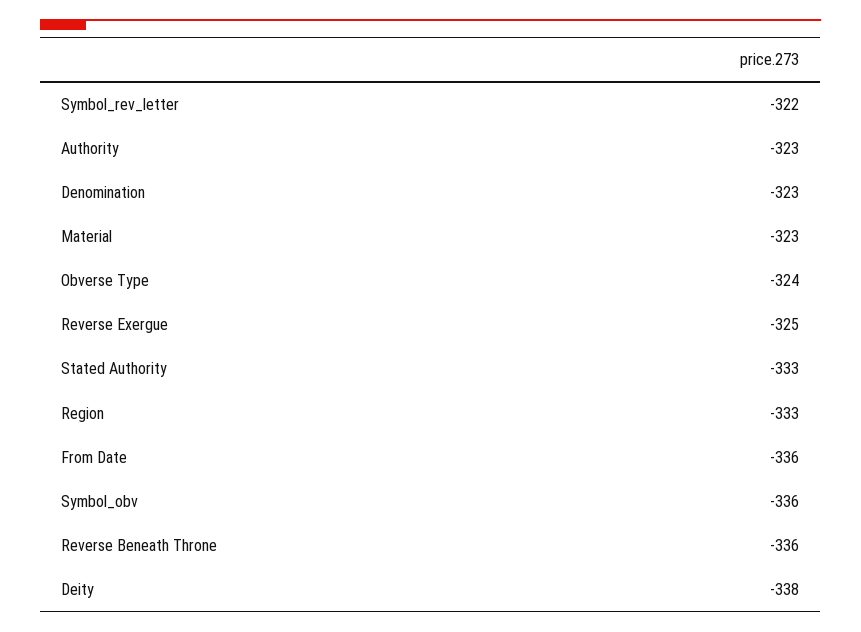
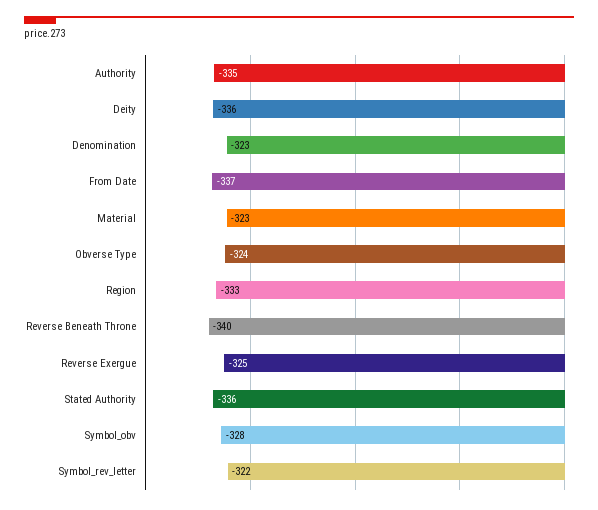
Authority: -323 -> -335
Stated Authority: -333 -> -336
From Date: -336 -> -337
Symbol_obv: -336 -> -328
Reverse Beneath Throne: -336 -> -340
Deity: -338 -> -336

